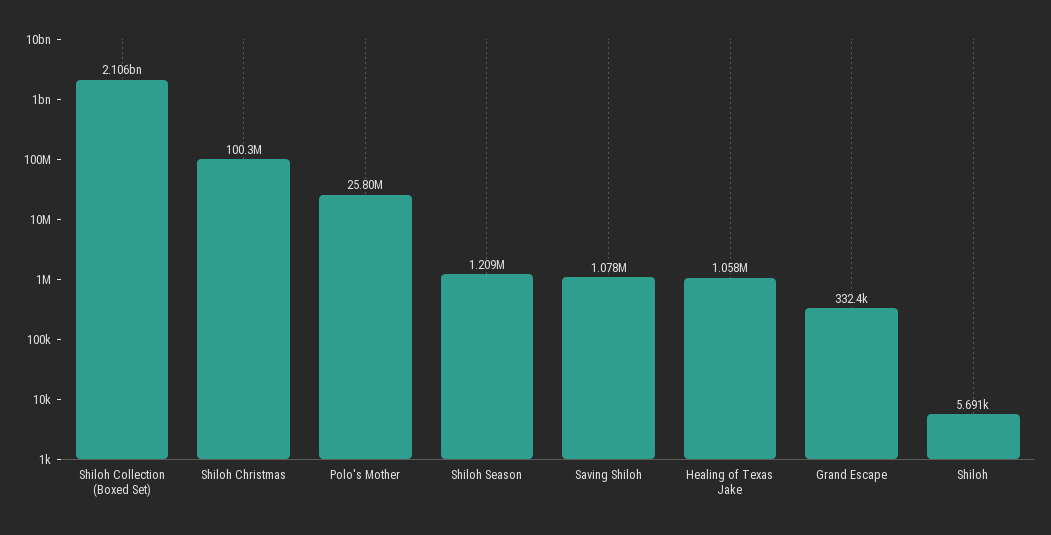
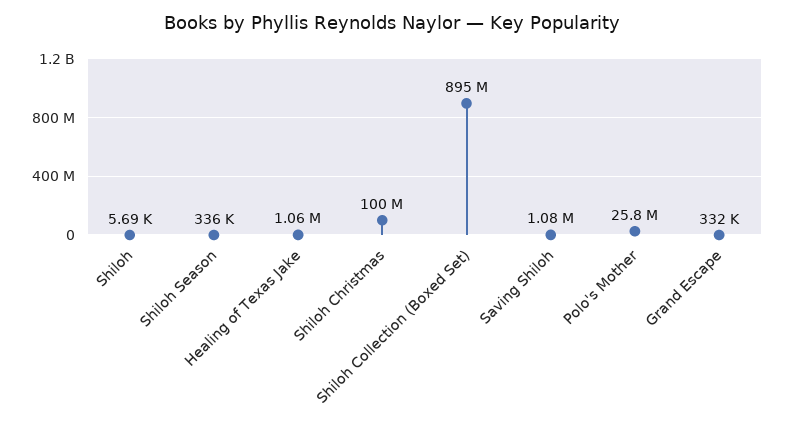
Shiloh Collection (Boxed Set): 2106000000 -> 895000000
Shiloh Season: 1209000 -> 336000

